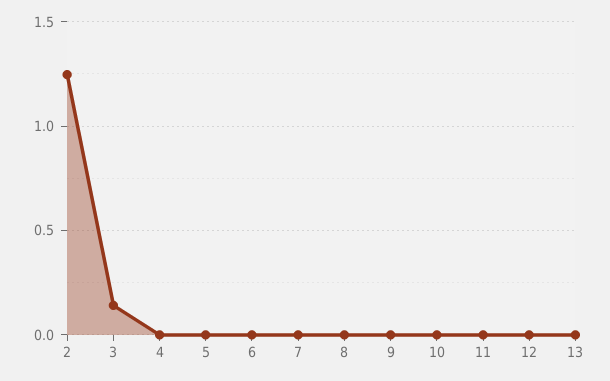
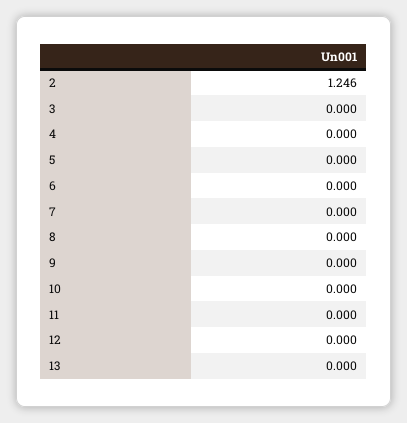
3: 0.15 -> 0

